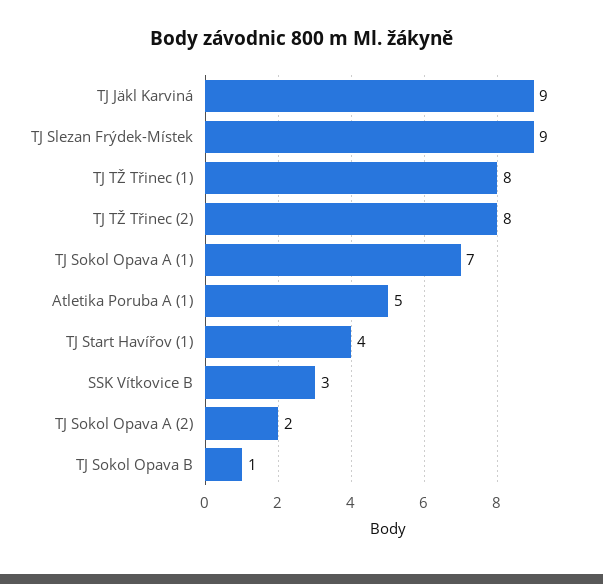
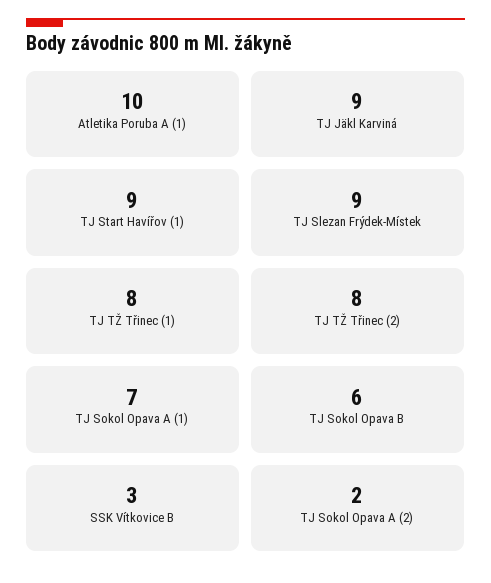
Atletika Poruba A (1): 5 -> 10
TJ Start Havířov (1): 4 -> 9
TJ Sokol Opava B: 1 -> 6

